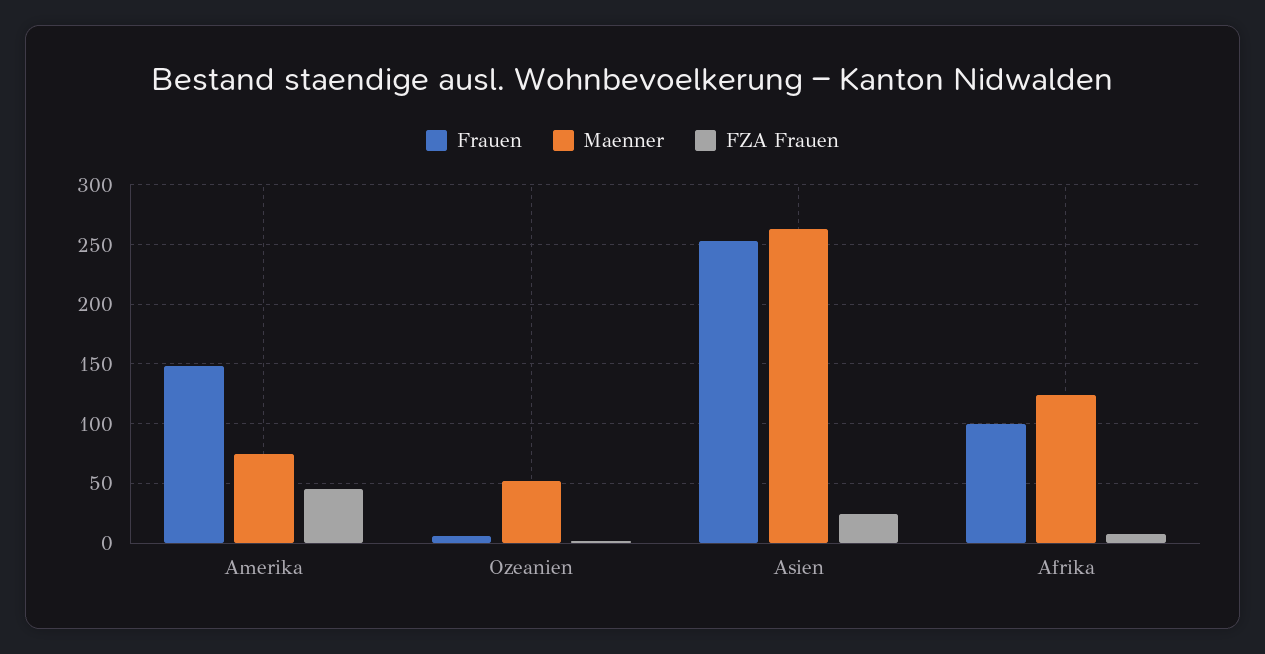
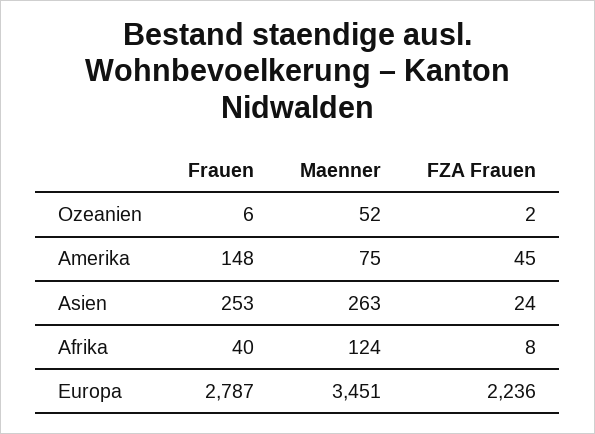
Frauen, Afrika: 100 -> 40
Frauen, Europa: none -> 2787
Maenner, Europa: none -> 3451
FZA Frauen, Europa: none -> 2236

